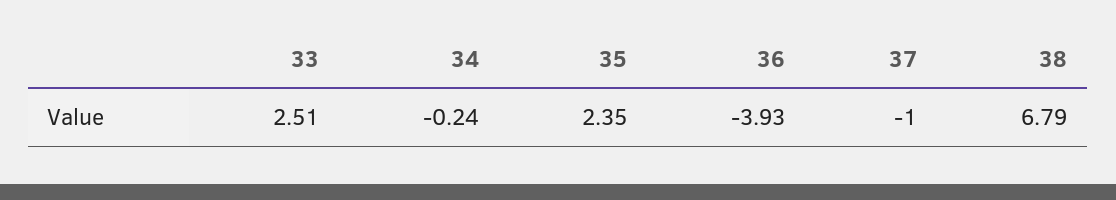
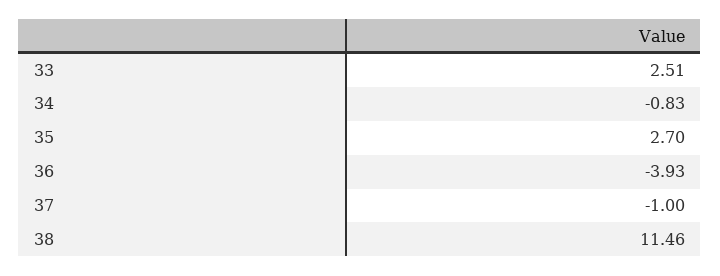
34: -0.24 -> -0.83
35: 2.35 -> 2.7
38: 6.79 -> 11.46

